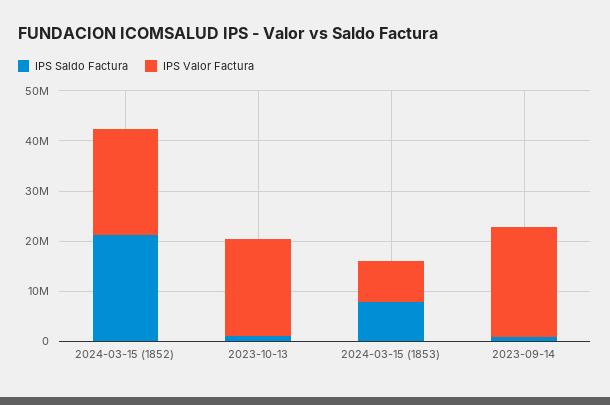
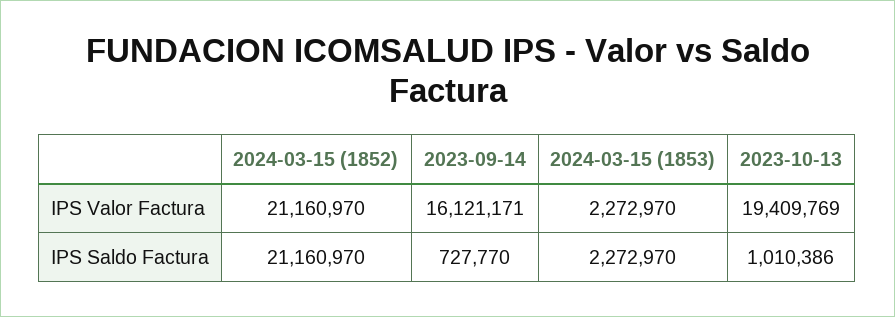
IPS Saldo Factura, 2024-03-15 (1853): 8000000 -> 2272970
IPS Valor Factura, 2024-03-15 (1853): 8000000 -> 2272970
IPS Valor Factura, 2023-09-14: 22000000 -> 16121171

